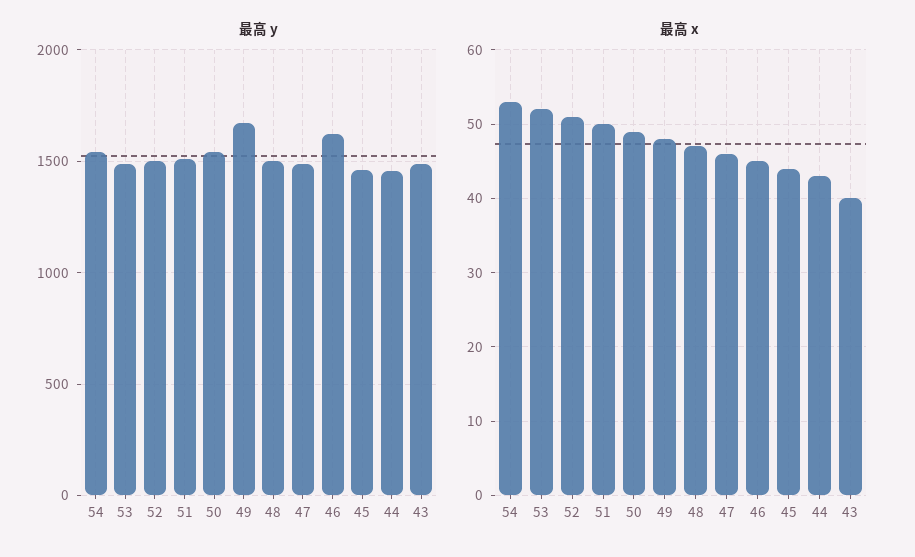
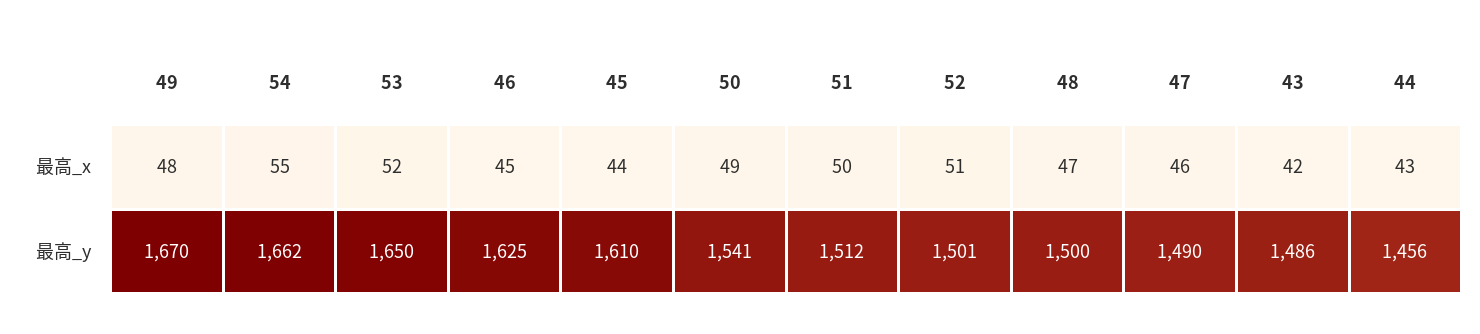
最高 y, 54: 1550 -> 1662
最高 y, 53: 1500 -> 1650
最高 y, 45: 1450 -> 1610
最高 x, 54: 53 -> 55
最高 x, 43: 40 -> 42

